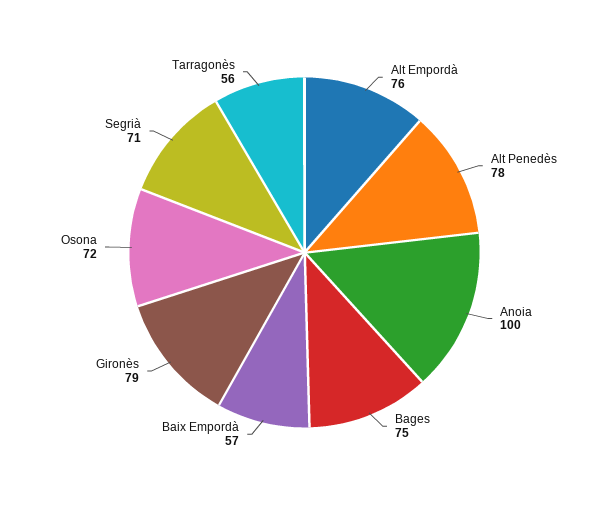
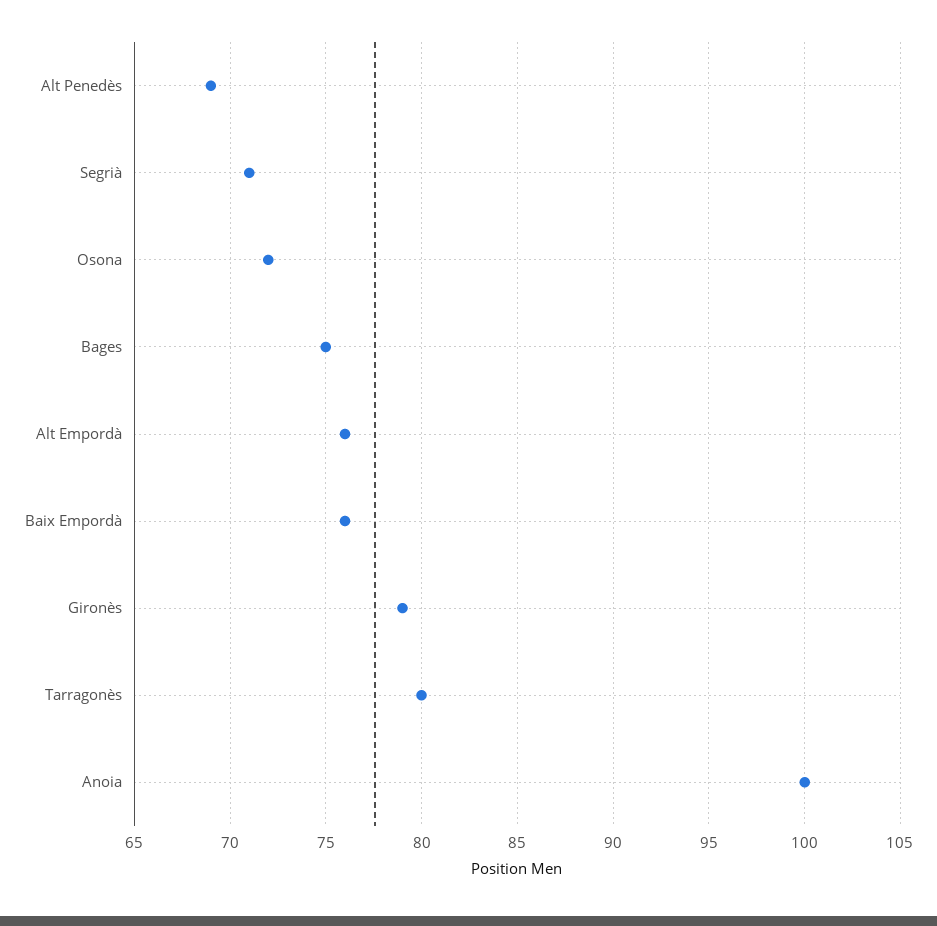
Alt Penedès: 78 -> 69
Baix Empordà: 57 -> 76
Tarragonès: 56 -> 80

